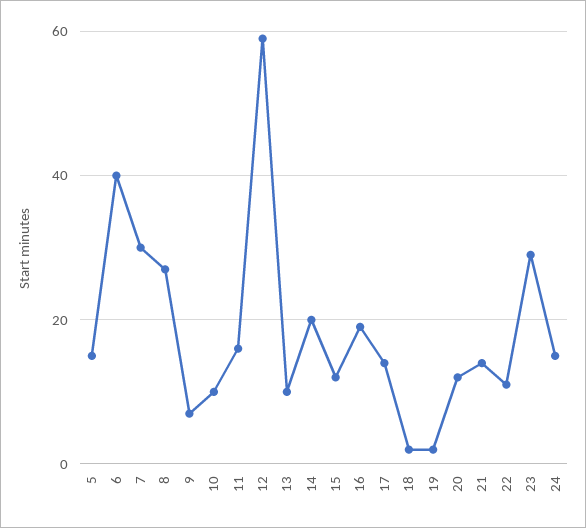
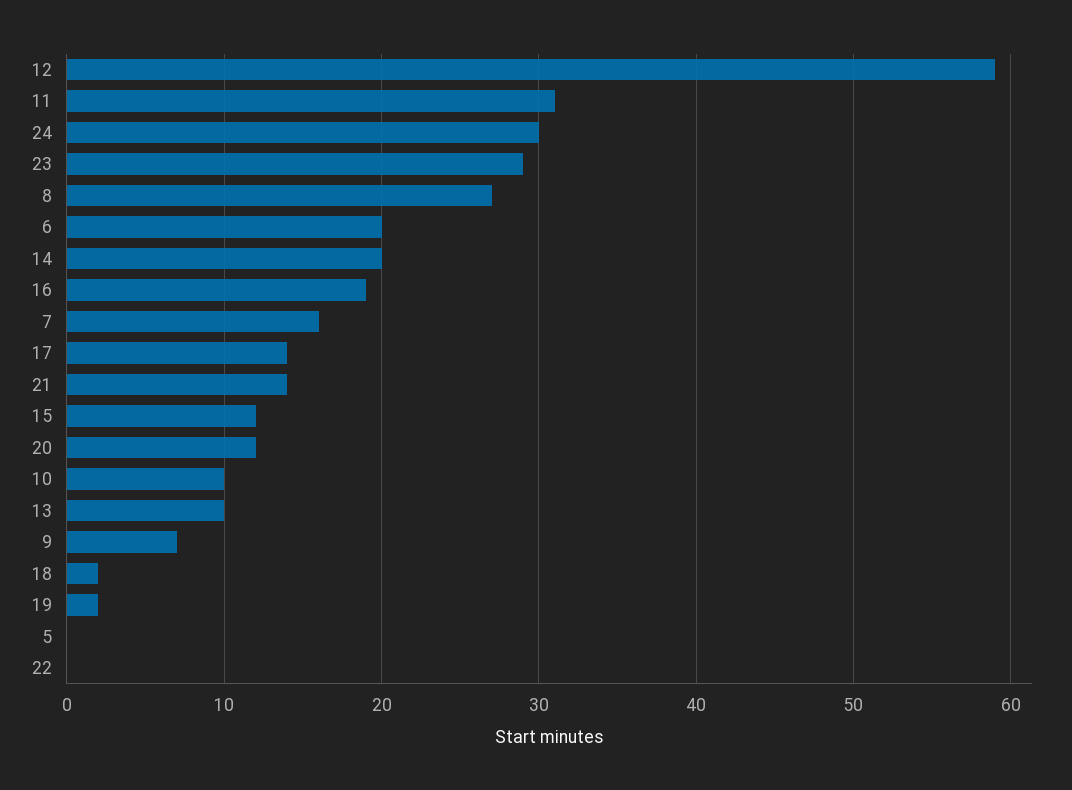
5: 15 -> 0
6: 40 -> 20
7: 30 -> 16
11: 15 -> 31
22: 10 -> 0
24: 15 -> 30

